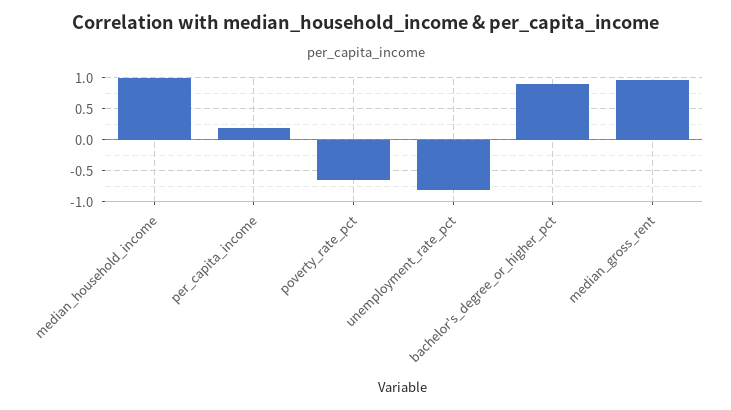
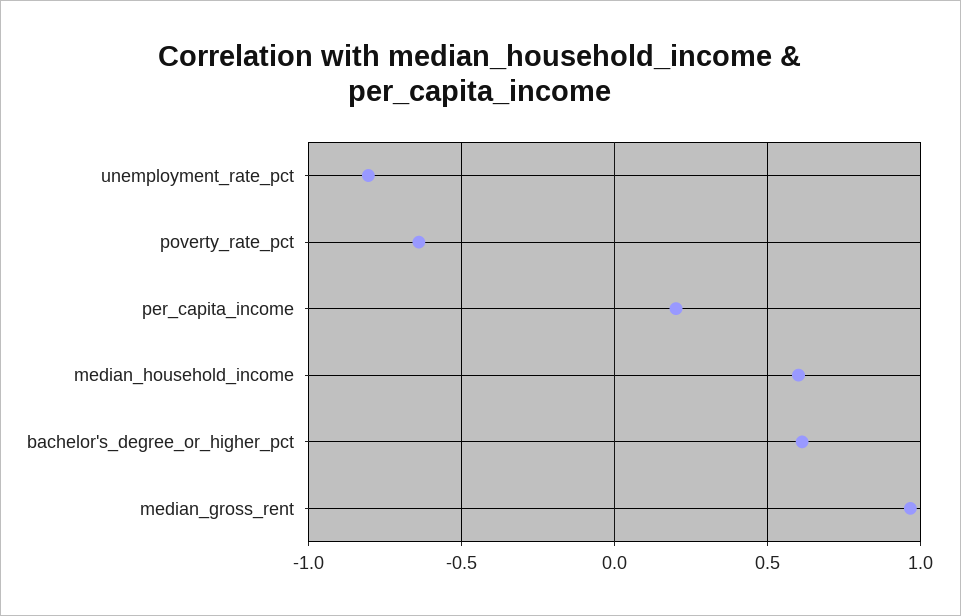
median_household_income: 1 -> 0.6
bachelor's_degree_or_higher_pct: 0.9 -> 0.6

